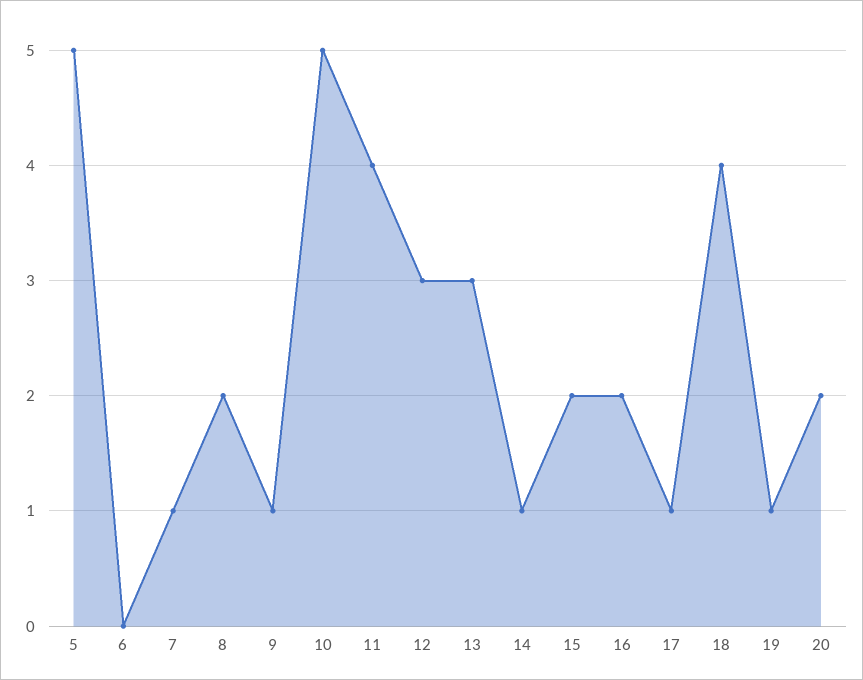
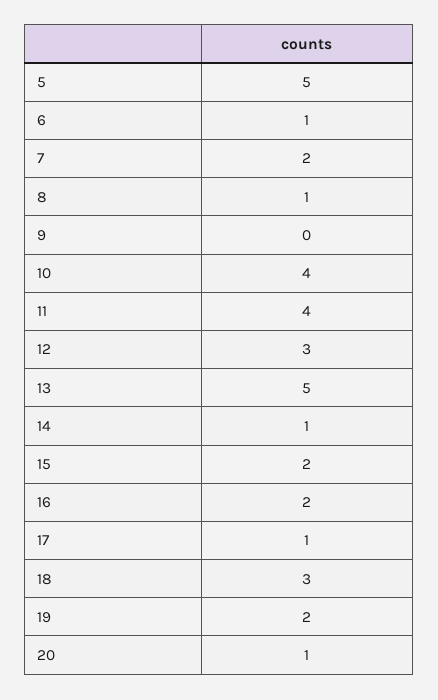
6: 0 -> 1
7: 1 -> 2
8: 2 -> 1
9: 1 -> 0
10: 5 -> 4
13: 3 -> 5
18: 4 -> 3
19: 1 -> 2
20: 2 -> 1

